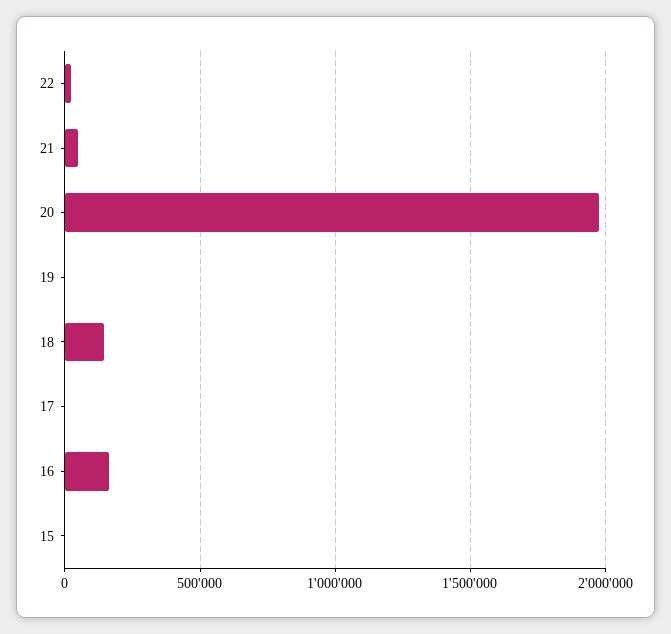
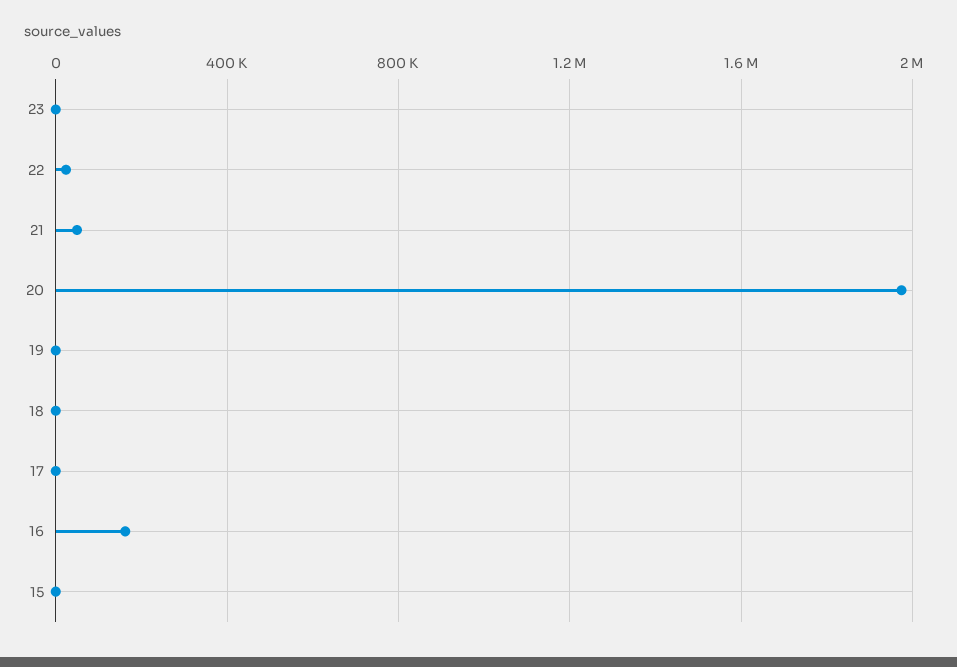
18: 150000 -> 0
23: none -> 0

